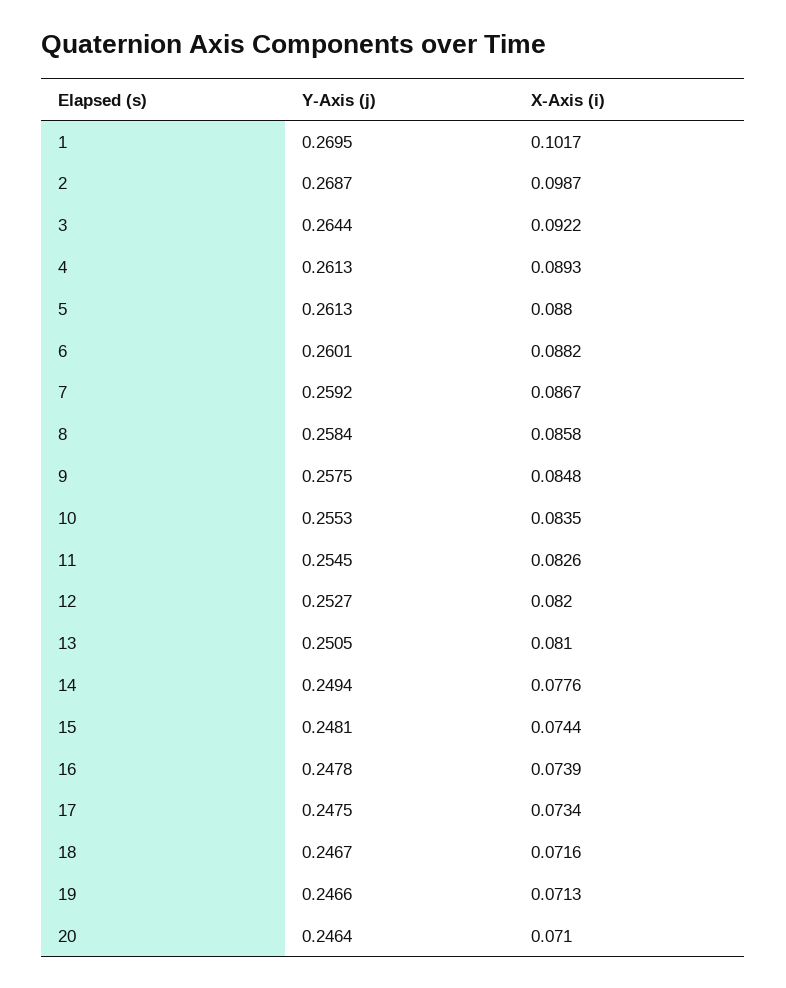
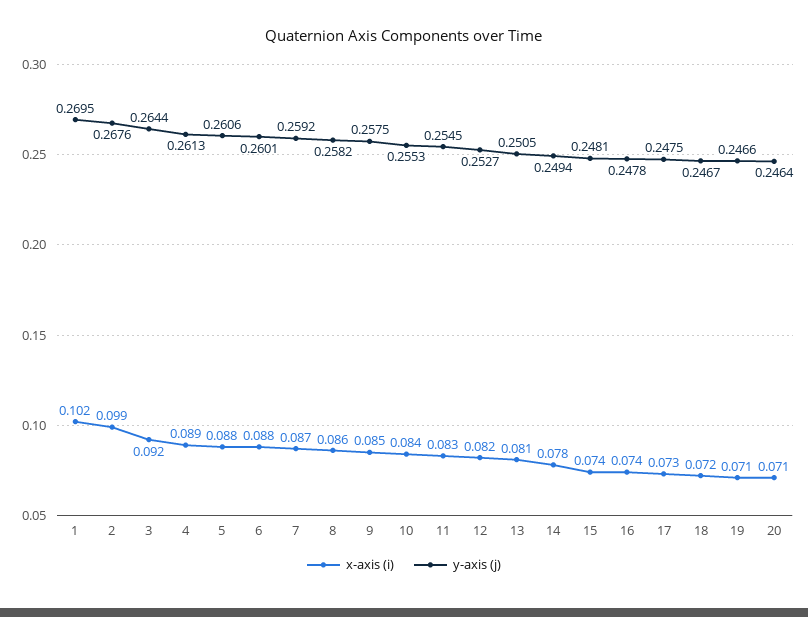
Y-Axis (j), 2: 0.2687 -> 0.2676
Y-Axis (j), 5: 0.2613 -> 0.2606
Y-Axis (j), 8: 0.2584 -> 0.2582

